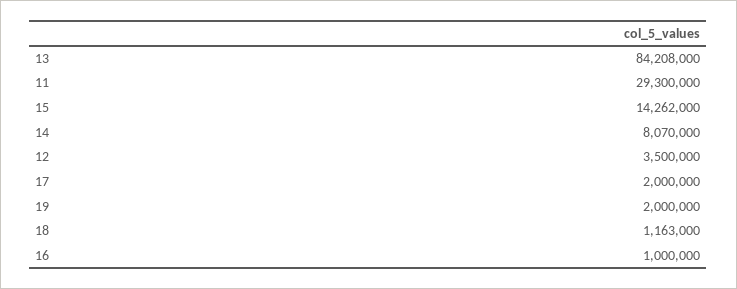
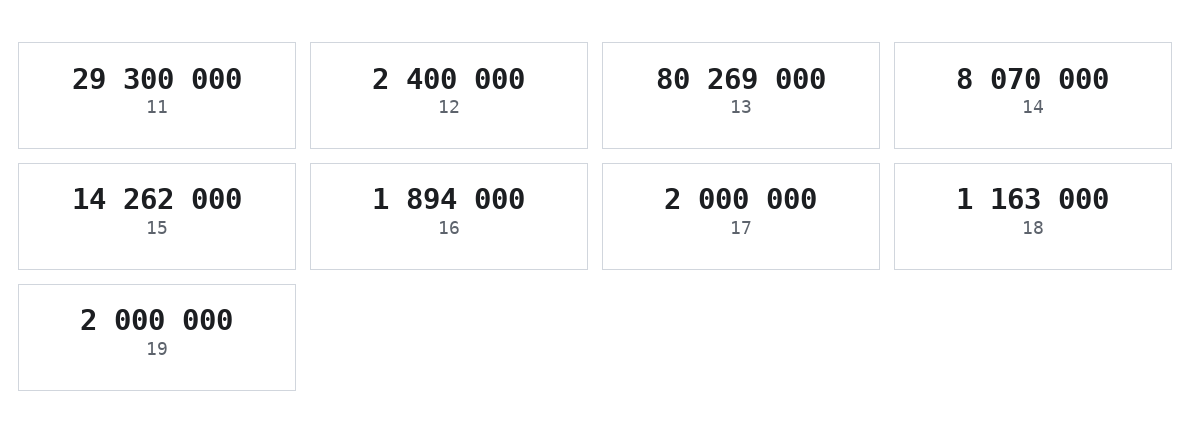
13: 84208000 -> 80269000
12: 3500000 -> 2400000
16: 1000000 -> 1894000

